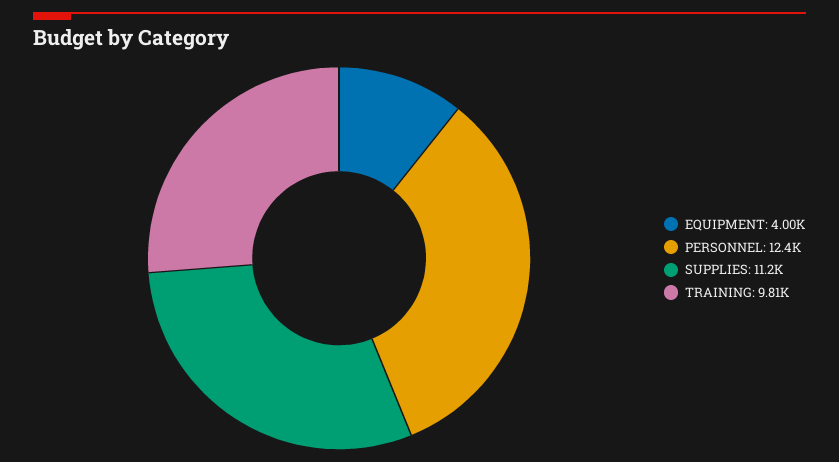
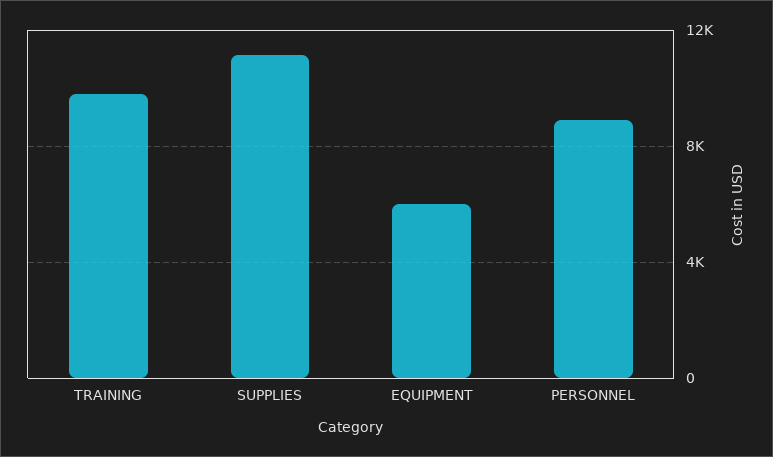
EQUIPMENT: 4000 -> 6000
PERSONNEL: 12400 -> 9000

